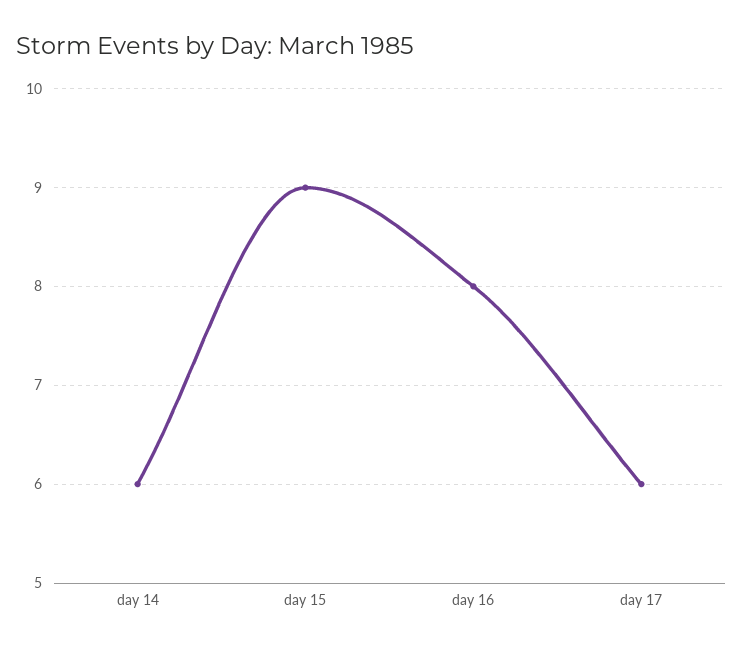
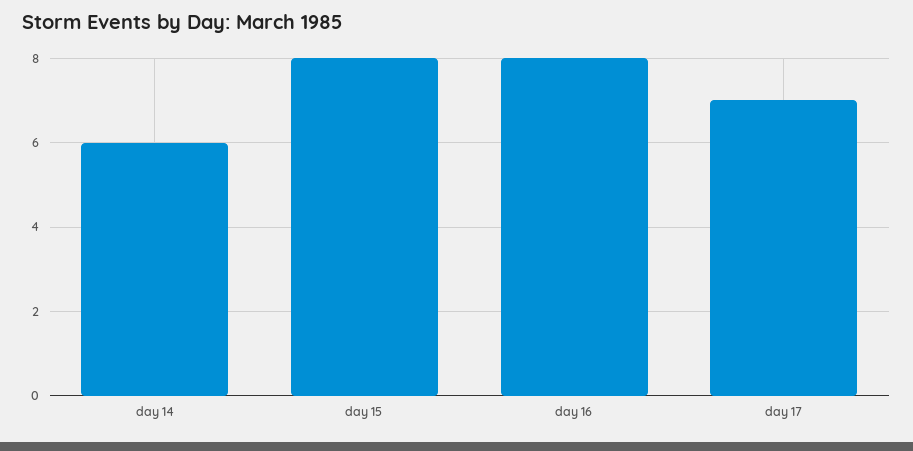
day 15: 9 -> 8
day 17: 6 -> 7

